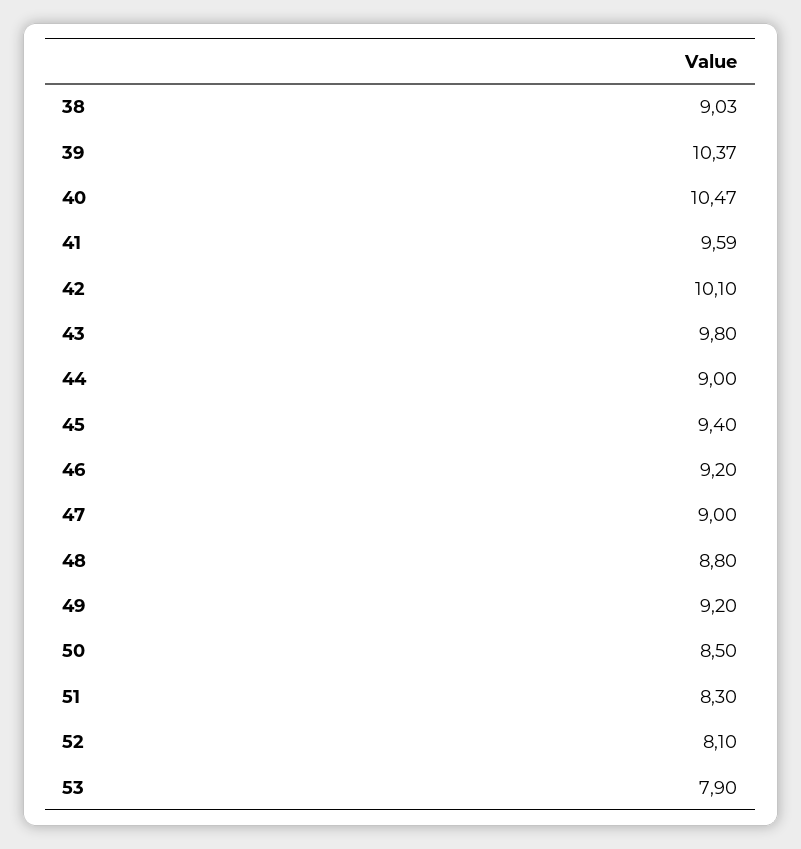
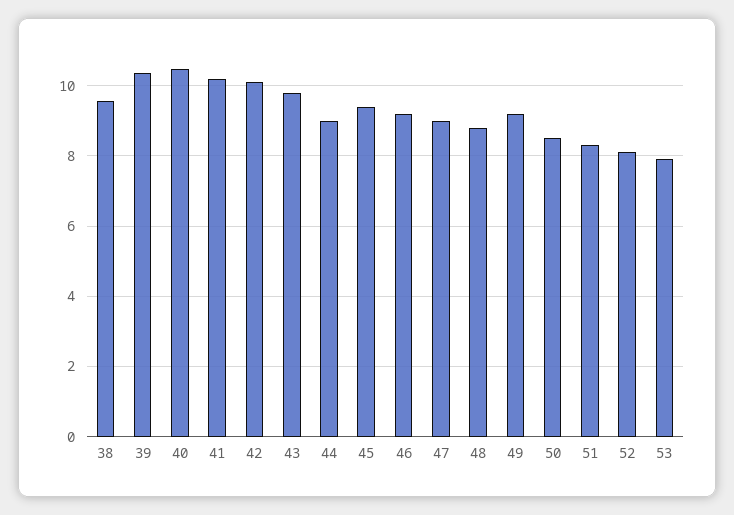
38: 9.03 -> 9.6
41: 9.59 -> 10.2

